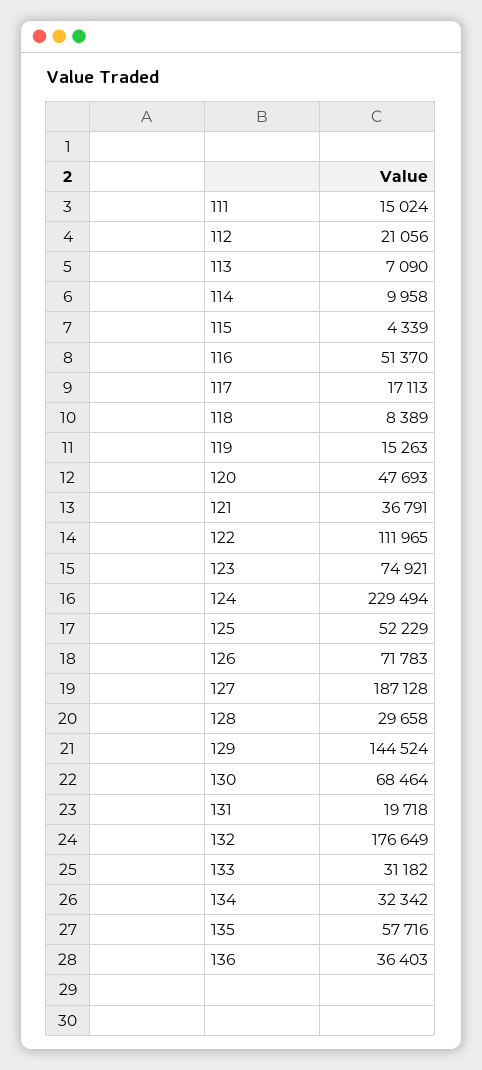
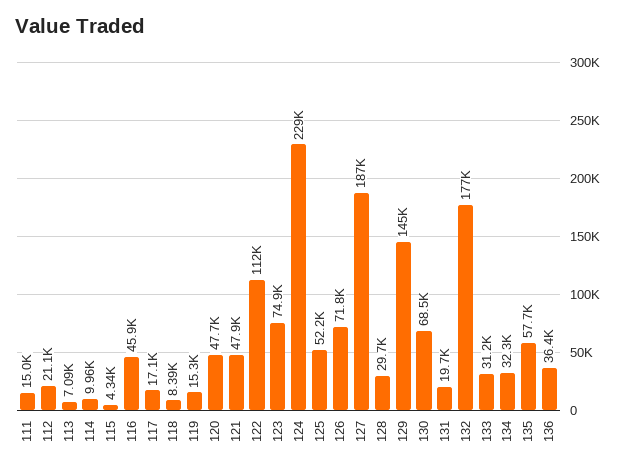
116: 51370 -> 45900
121: 36791 -> 47900

